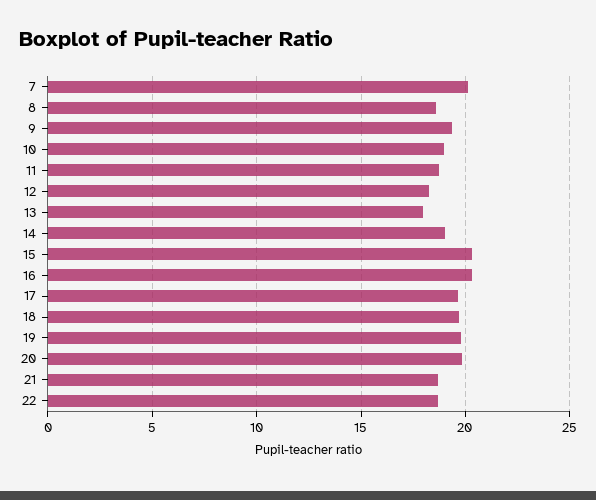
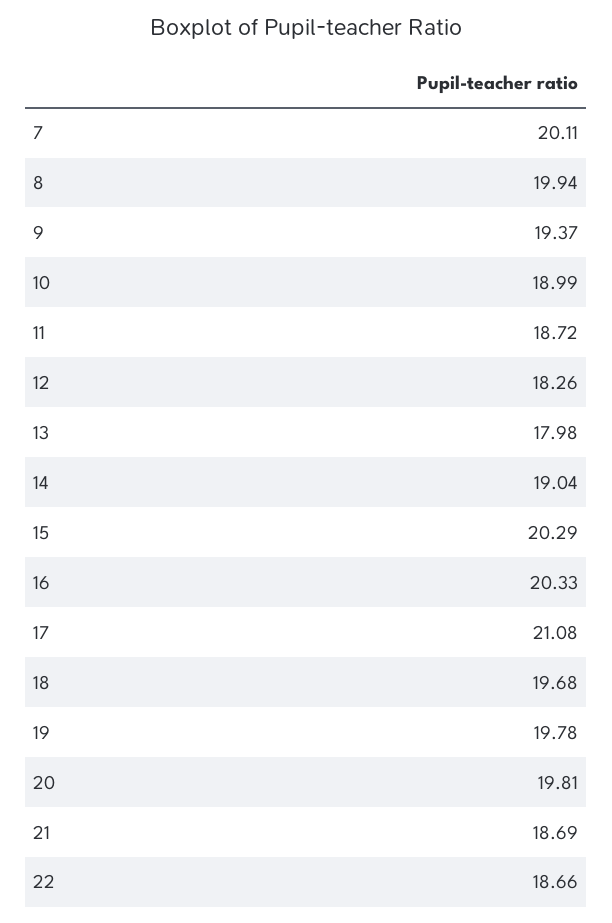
8: 18.5 -> 19.94
17: 19.5 -> 21.08

